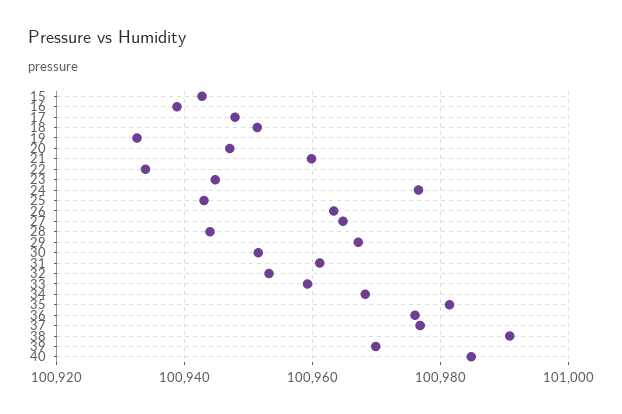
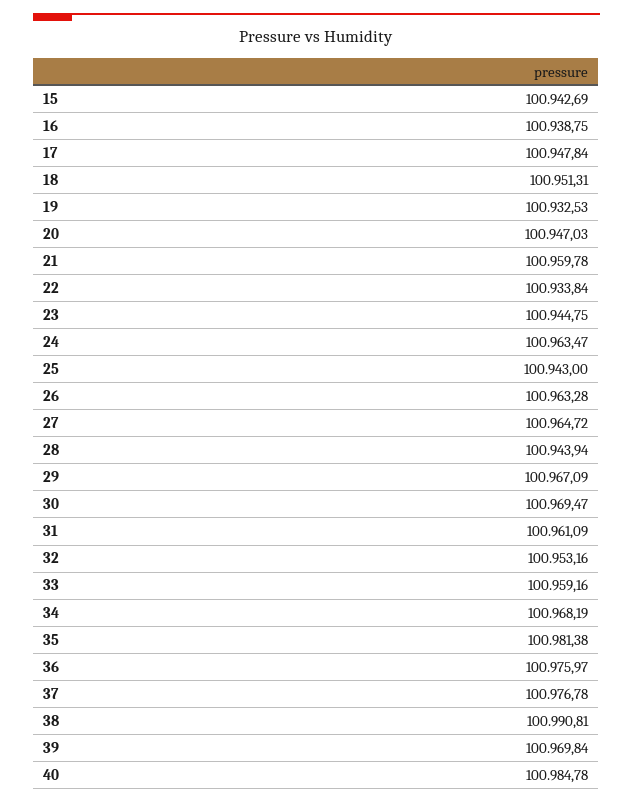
24: 100976 -> 100963.47
30: 100952 -> 100969.47

